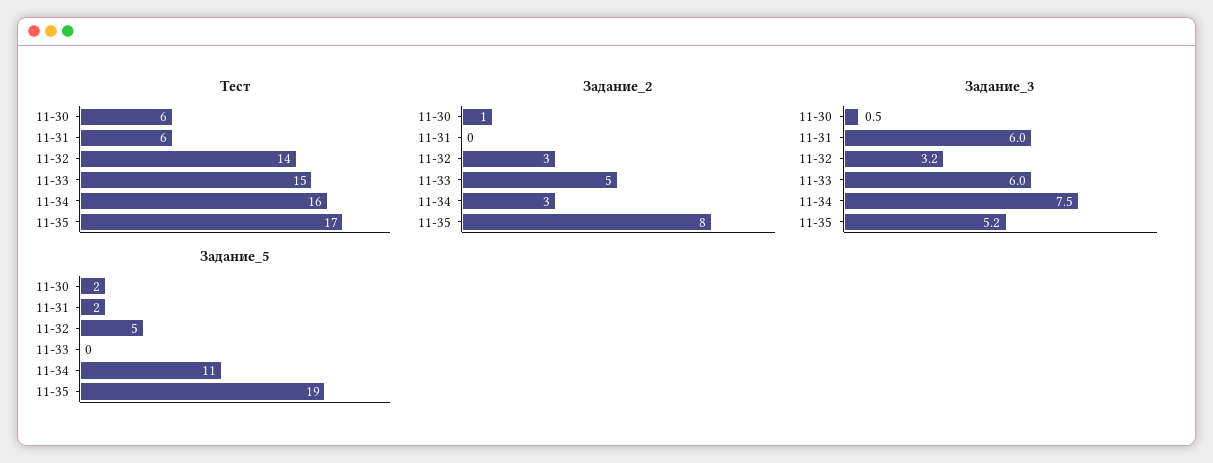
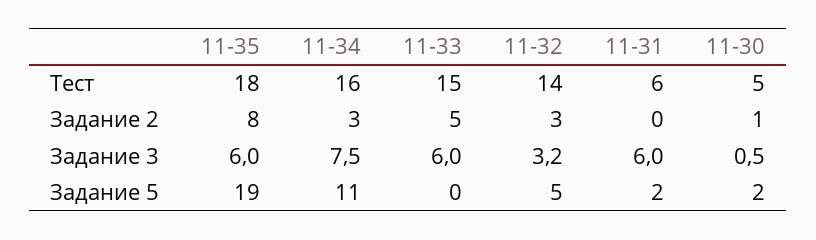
Тест, 11-30: 6 -> 5
Тест, 11-35: 17 -> 18
Задание_3, 11-35: 5.2 -> 6

